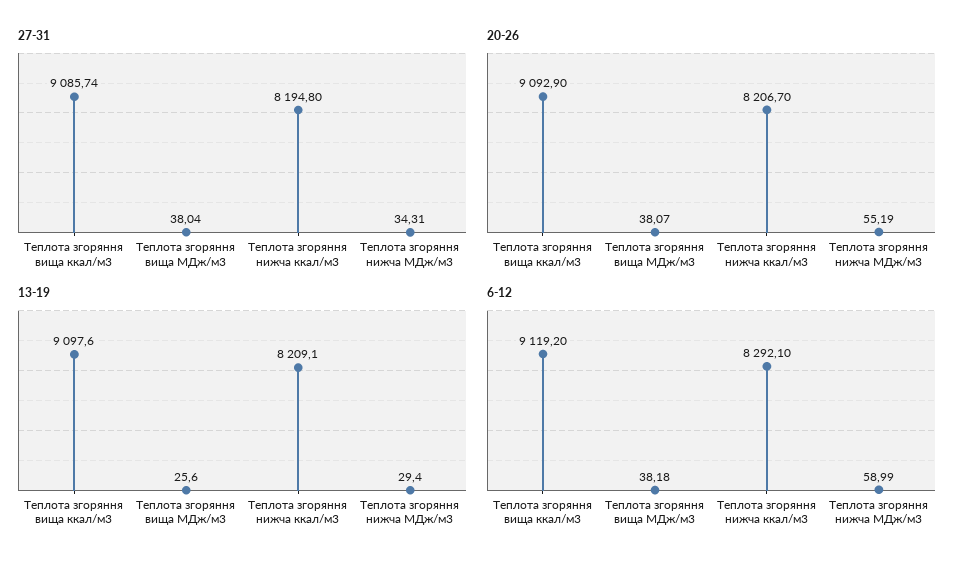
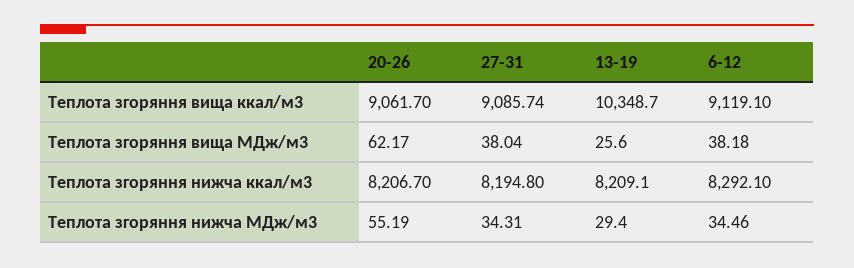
20-26, Теплота згоряння вища ккал/м3: 9092.9 -> 9061.7
20-26, Теплота згоряння вища МДж/м3: 38.07 -> 62.17
13-19, Теплота згоряння вища ккал/м3: 9097.6 -> 10348.7
6-12, Теплота згоряння вища ккал/м3: 9119.2 -> 9119.1
6-12, Теплота згоряння нижча МДж/м3: 58.99 -> 34.46

